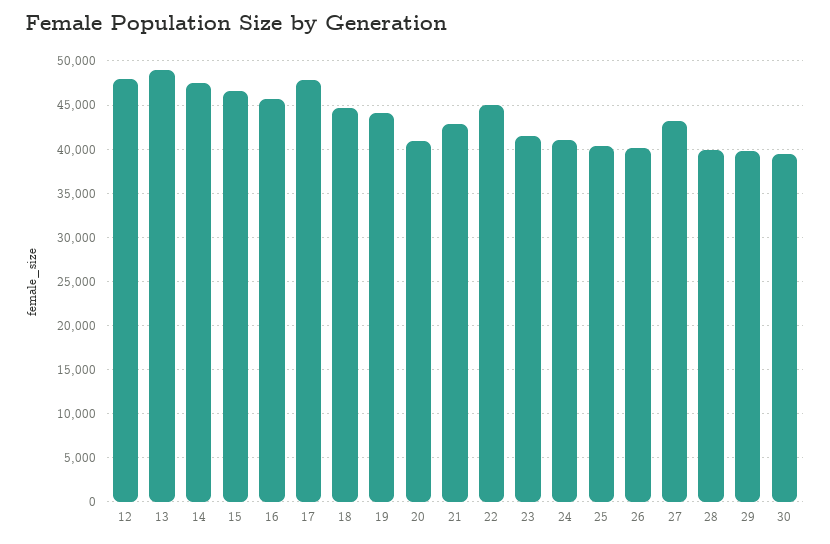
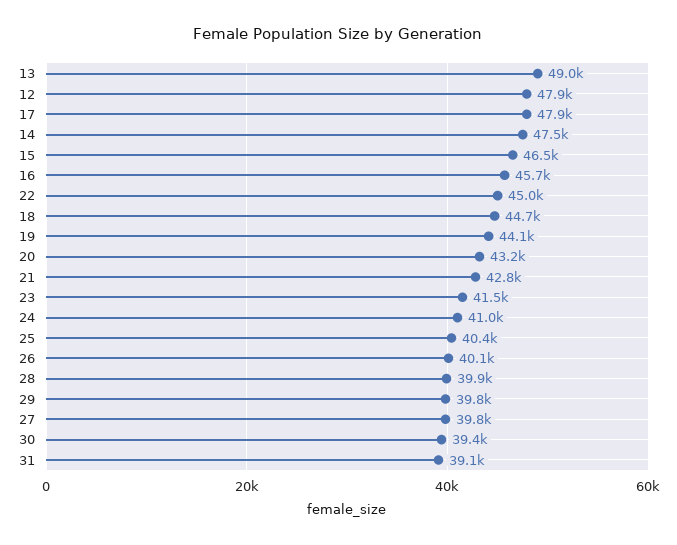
20: 41000 -> 43200
27: 43000 -> 39800
31: none -> 39100

